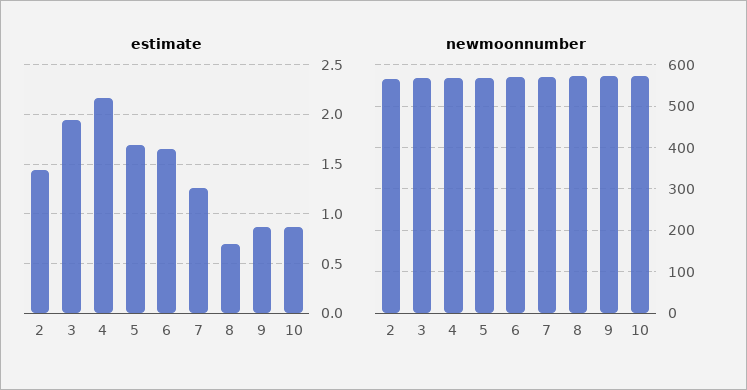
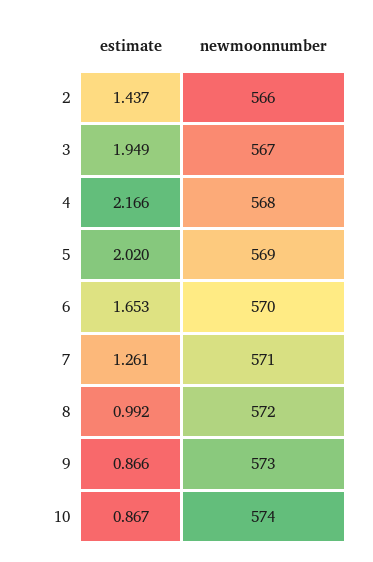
estimate, 5: 1.7 -> 2.02
estimate, 8: 0.7 -> 0.992

